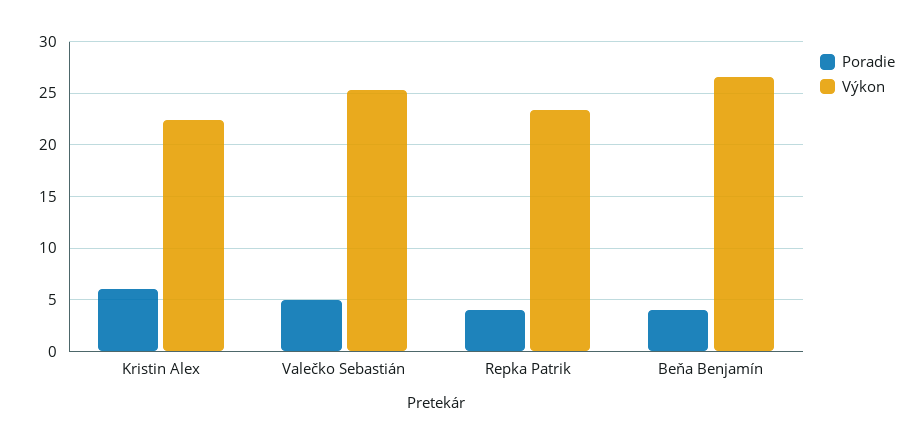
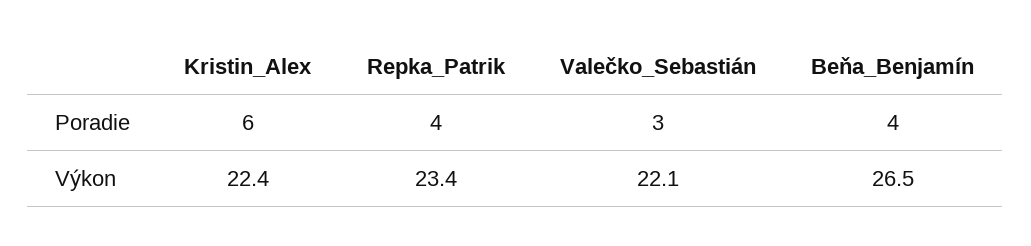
Poradie, Valečko Sebastián: 5 -> 3
Výkon, Valečko Sebastián: 25 -> 22.1

